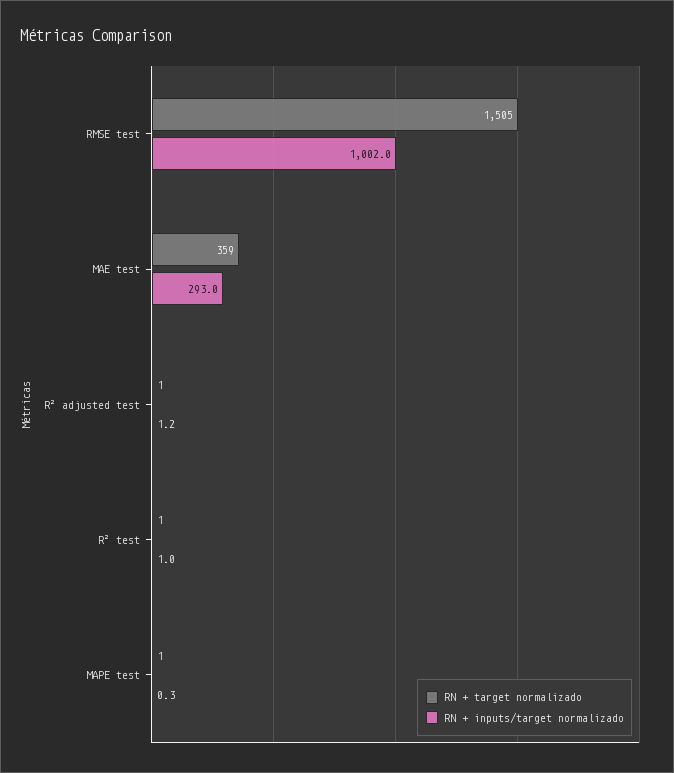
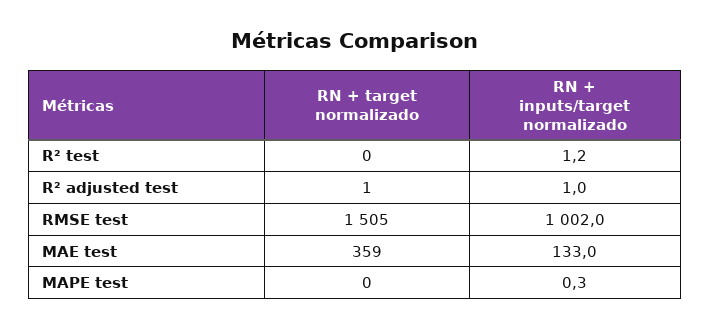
RN + inputs/target normalizado, MAE test: 293 -> 133
RN + inputs/target normalizado, R² adjusted test: 1.2 -> 1
RN + target normalizado, R² test: 1 -> 0
RN + inputs/target normalizado, R² test: 1 -> 1.2
RN + target normalizado, MAPE test: 1 -> 0

